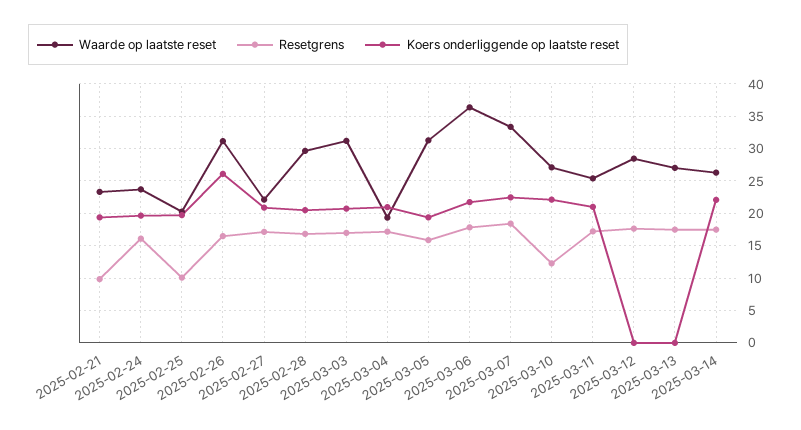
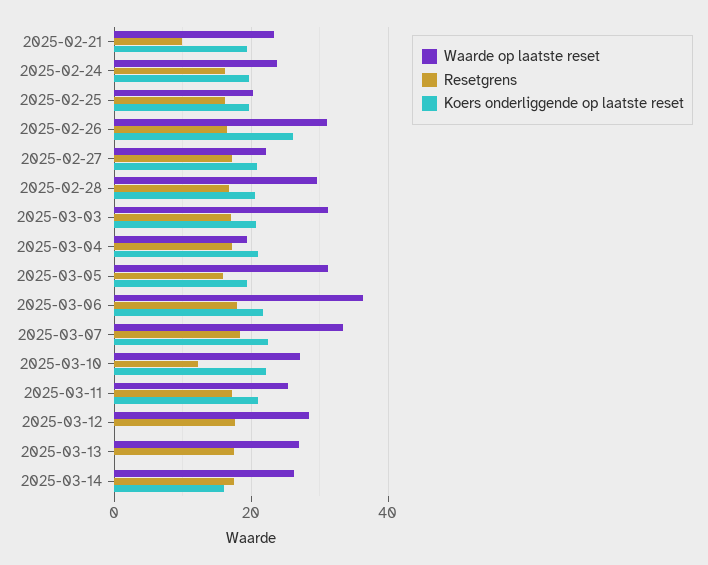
Resetgrens, 2025-02-25: 10 -> 16
Koers onderliggende op laatste reset, 2025-03-14: 22 -> 16

